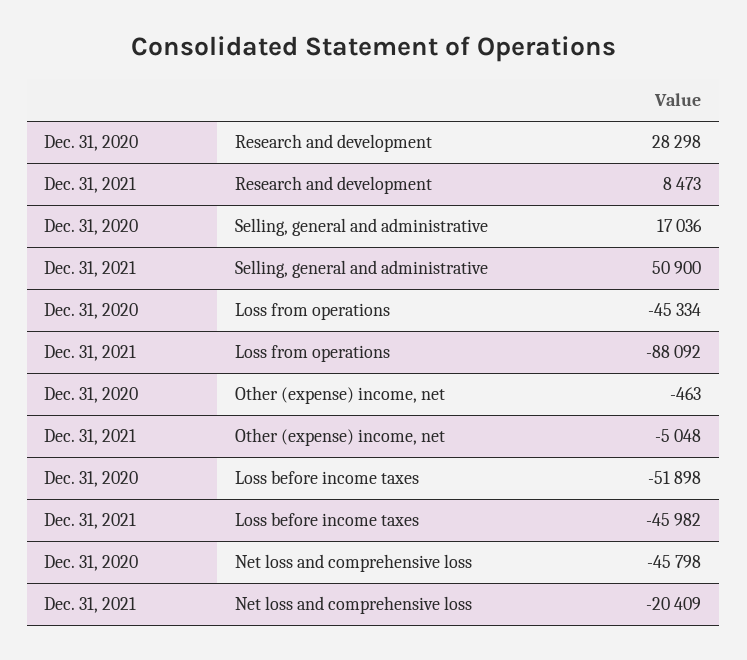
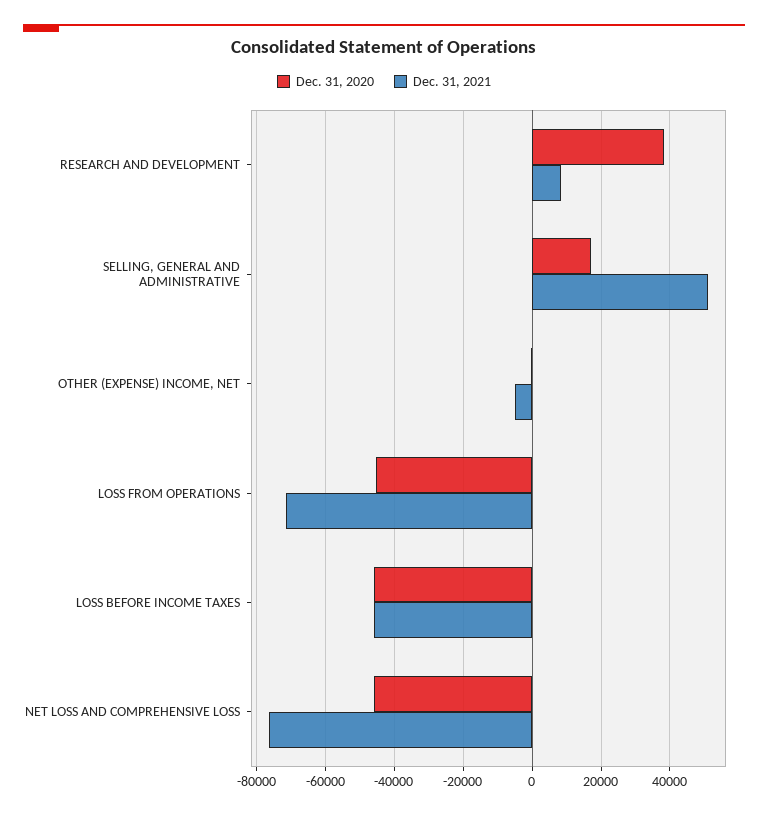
Dec. 31, 2020, Research and development: 28298 -> 38000
Dec. 31, 2021, Loss from operations: -88092 -> -72000
Dec. 31, 2020, Loss before income taxes: -51898 -> -46000
Dec. 31, 2021, Net loss and comprehensive loss: -20409 -> -76000

